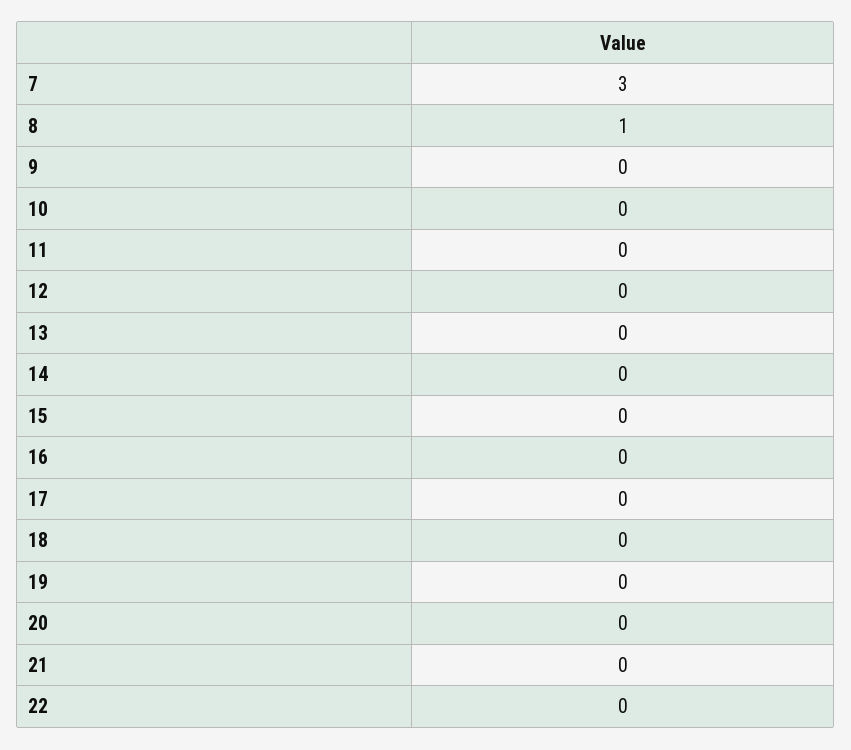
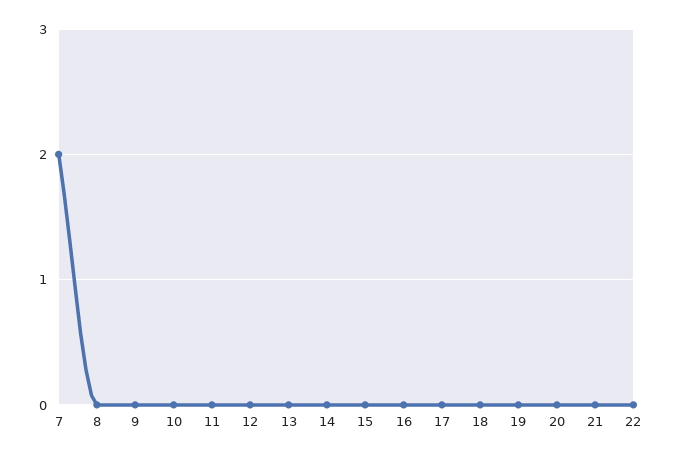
7: 3 -> 2
8: 1 -> 0

